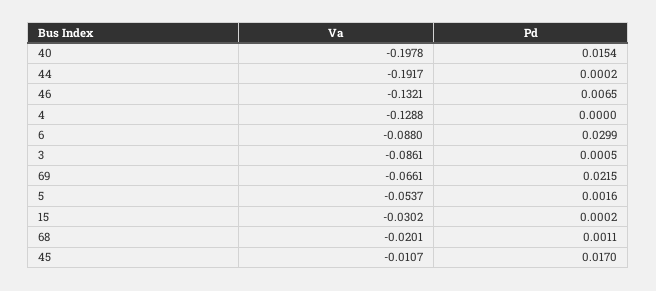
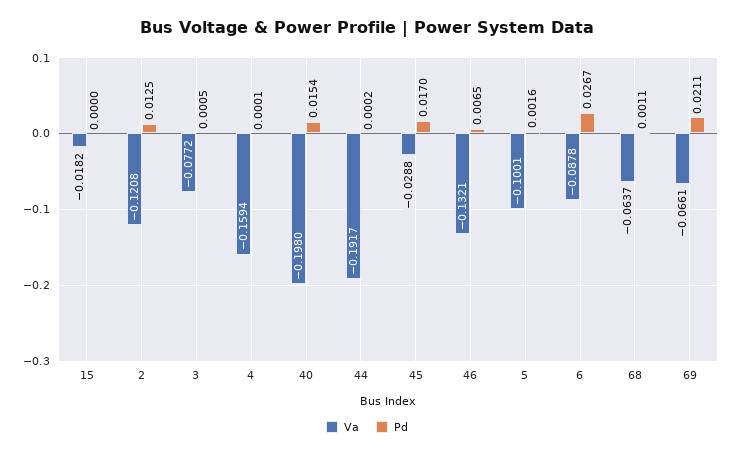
Va, 40: -0.1978 -> -0.198
Va, 4: -0.1288 -> -0.1594
Pd, 4: 0 -> 0.0001
Va, 6: -0.088 -> -0.0878
Pd, 6: 0.0299 -> 0.0267
Va, 3: -0.0861 -> -0.0772
Pd, 69: 0.0215 -> 0.0211
Va, 5: -0.0537 -> -0.1001
Va, 15: -0.0302 -> -0.0182
Pd, 15: 0.0002 -> 0
Va, 68: -0.0201 -> -0.0637
Va, 45: -0.0107 -> -0.0288
Va, 2: none -> -0.1208
Pd, 2: none -> 0.0125

